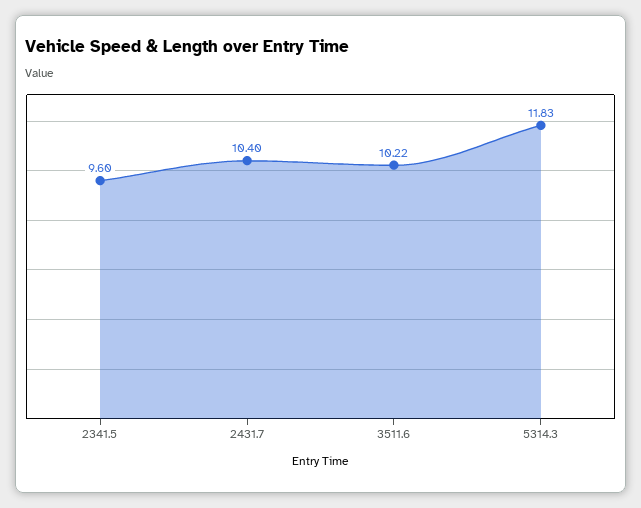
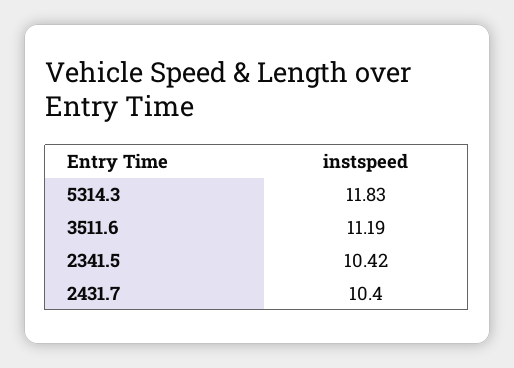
2341.5: 9.6 -> 10.42
3511.6: 10.22 -> 11.19

